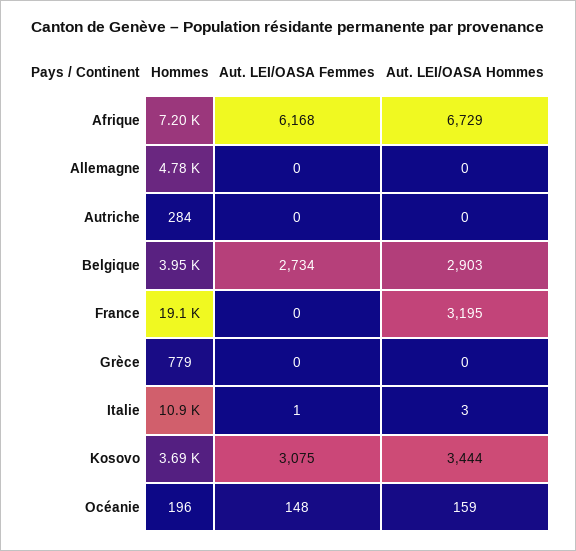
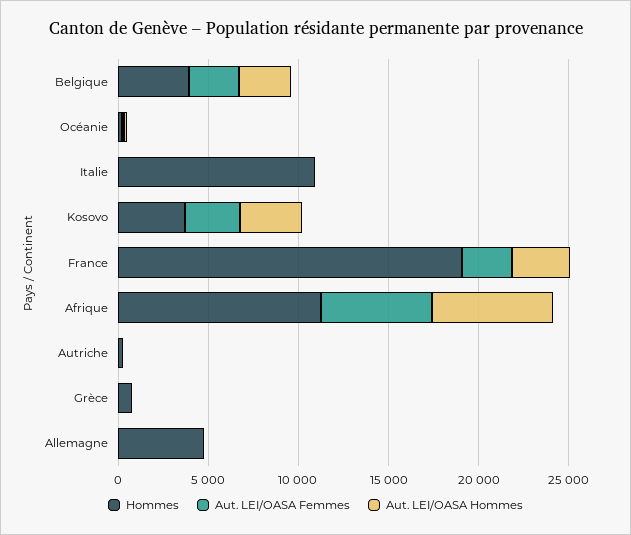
Hommes, Afrique: 7200 -> 11000
Aut. LEI/OASA Femmes, France: 0 -> 3000

